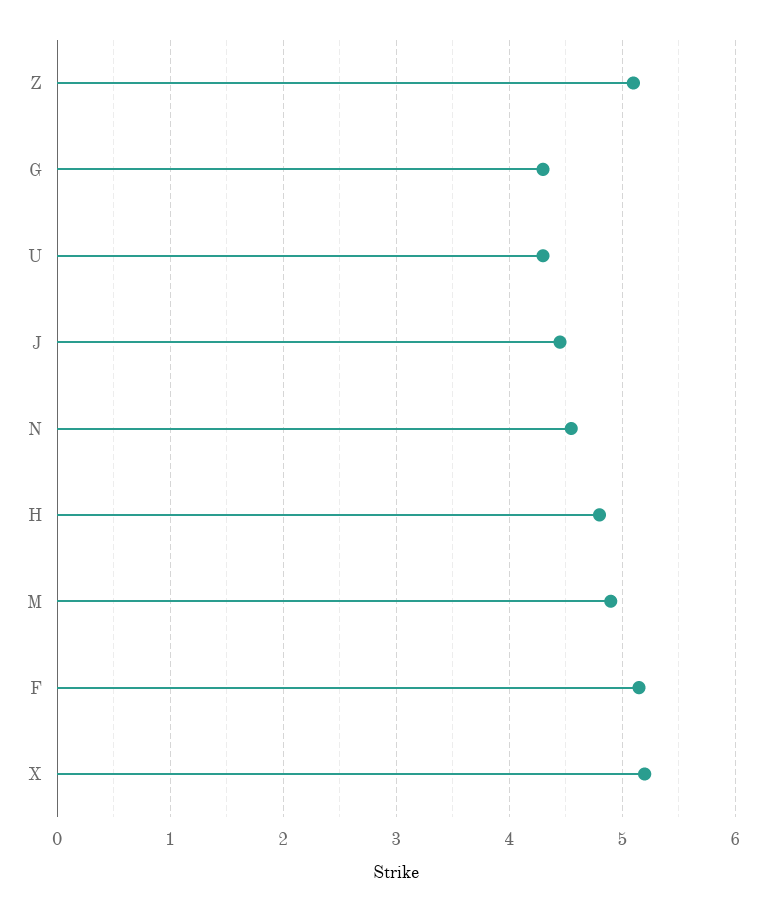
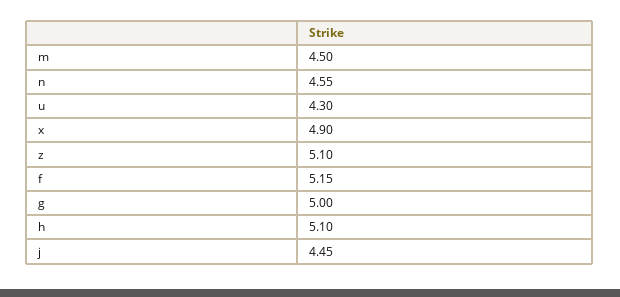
G: 4.3 -> 5
H: 4.8 -> 5.1
M: 4.9 -> 4.5
X: 5.2 -> 4.9

